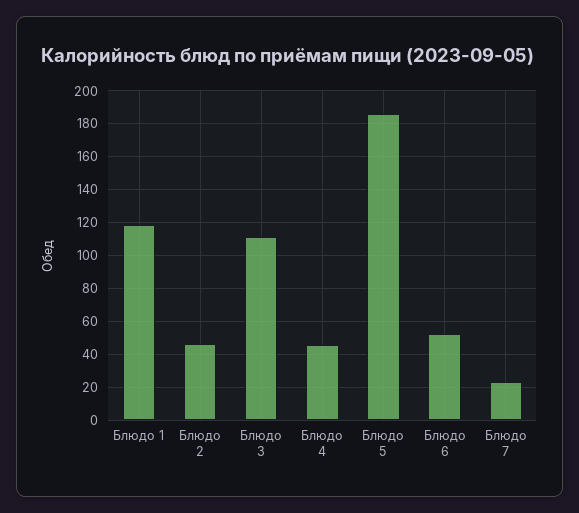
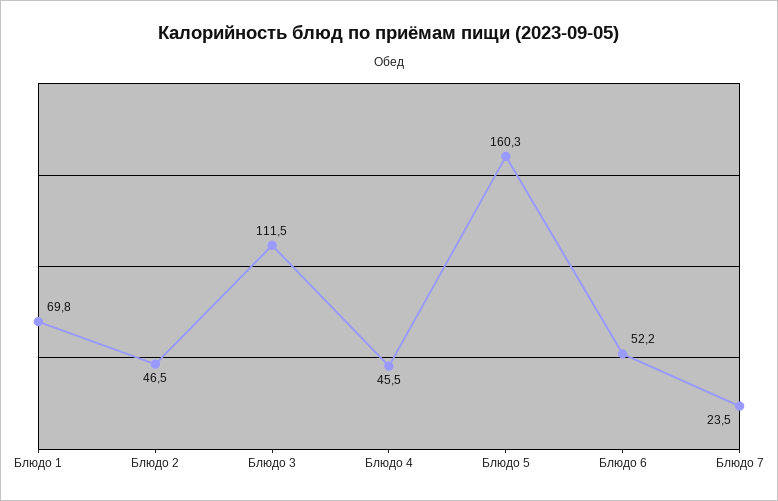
Блюдо 1: 120 -> 69.8
Блюдо 5: 185 -> 160.3

